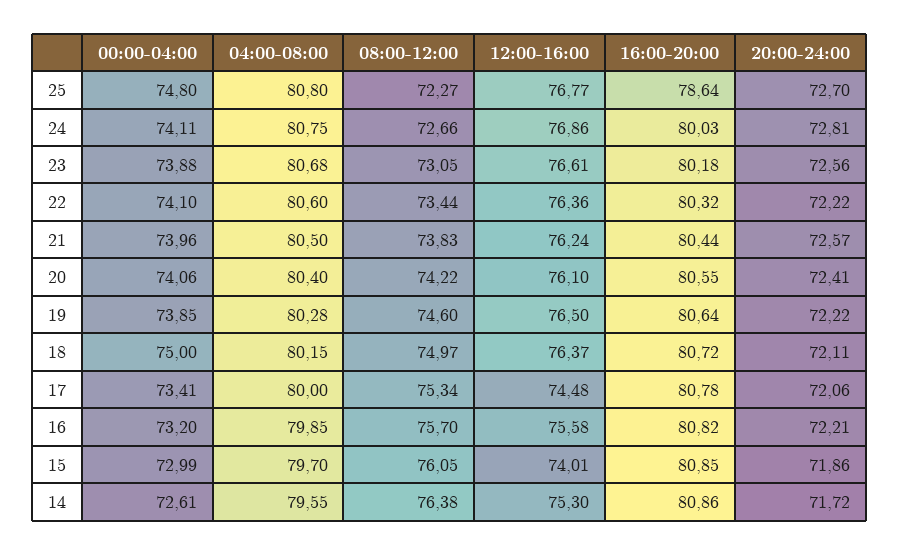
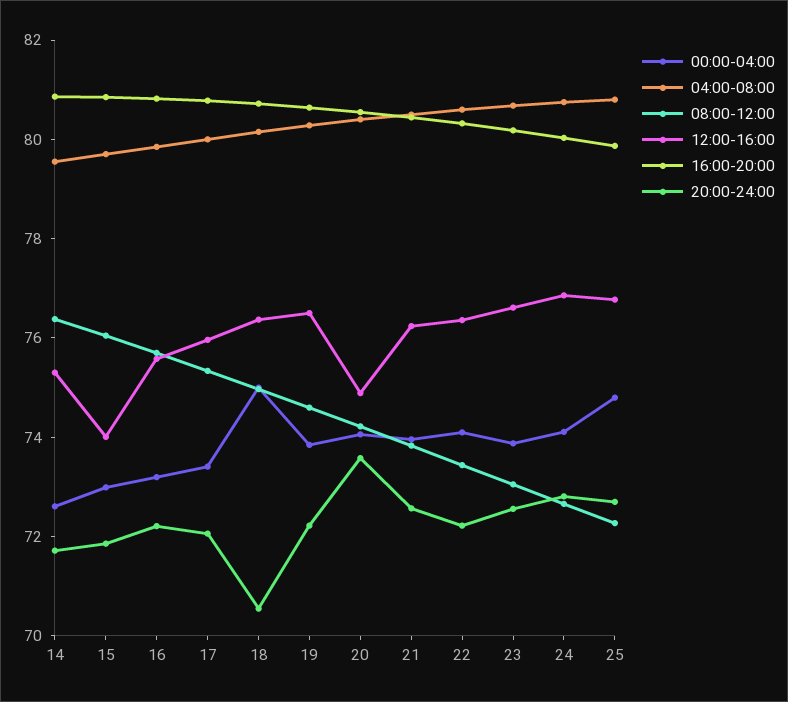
16:00-20:00, 25: 78.64 -> 80
12:00-16:00, 20: 76.1 -> 75
20:00-24:00, 20: 72.41 -> 73.5
20:00-24:00, 18: 72.11 -> 70.5
12:00-16:00, 17: 74.48 -> 76

